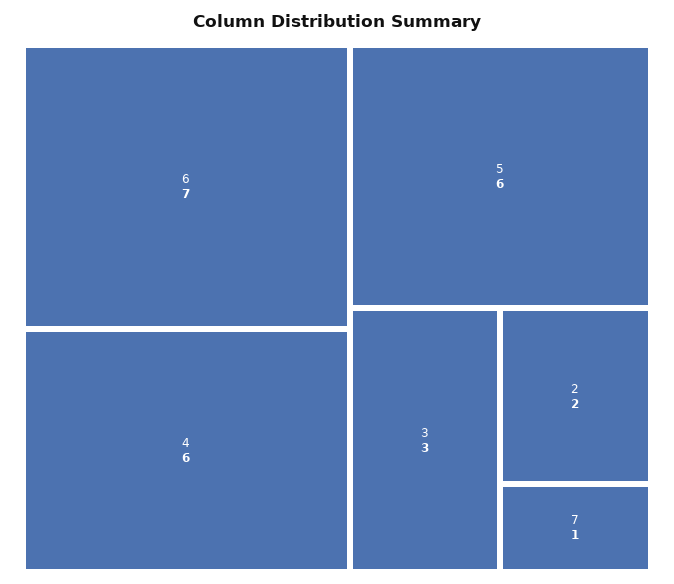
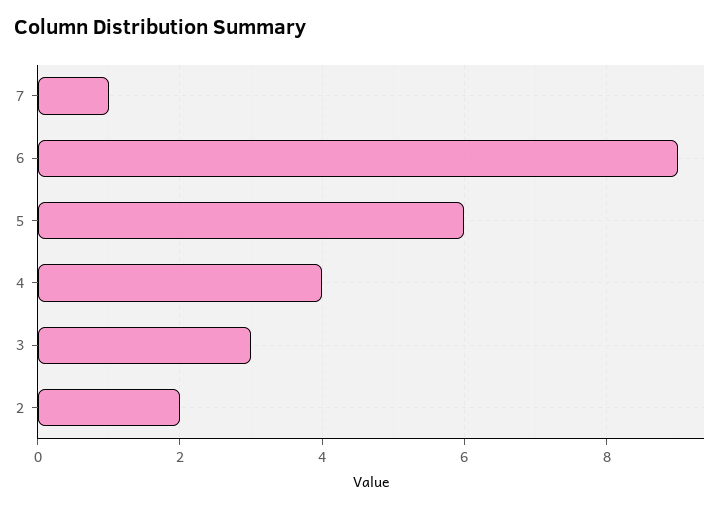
6: 7 -> 9
4: 6 -> 4

